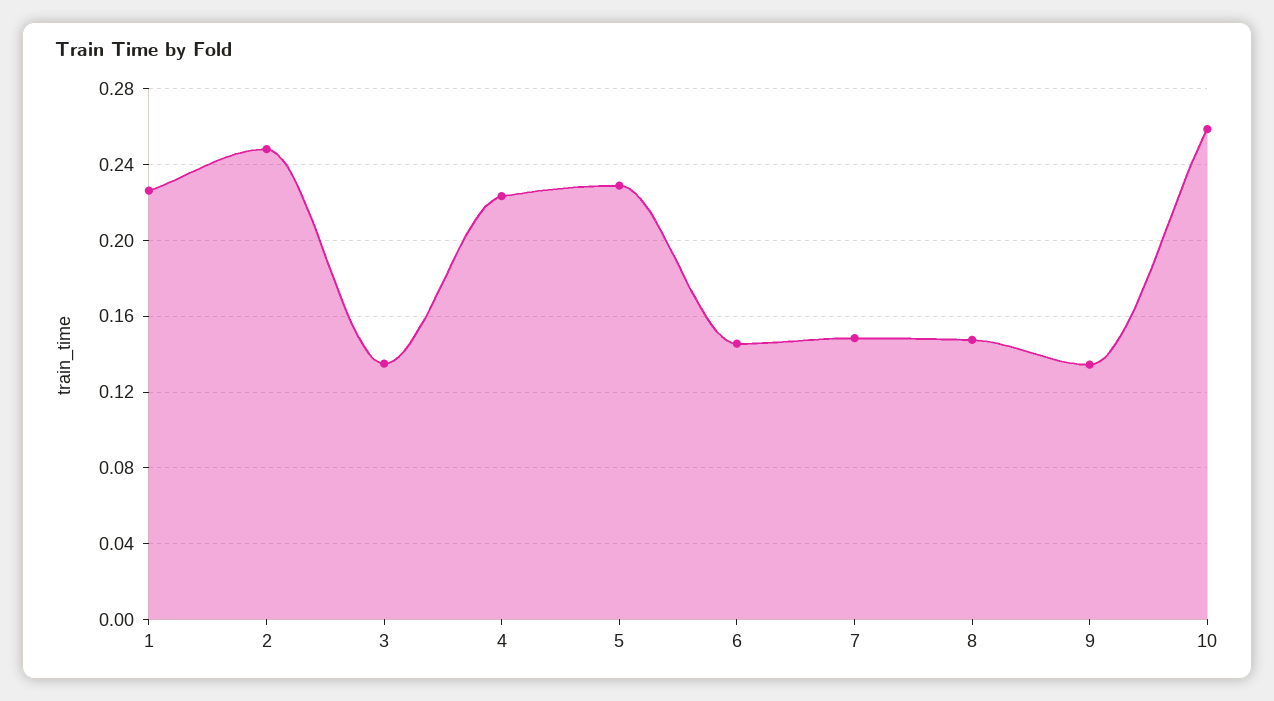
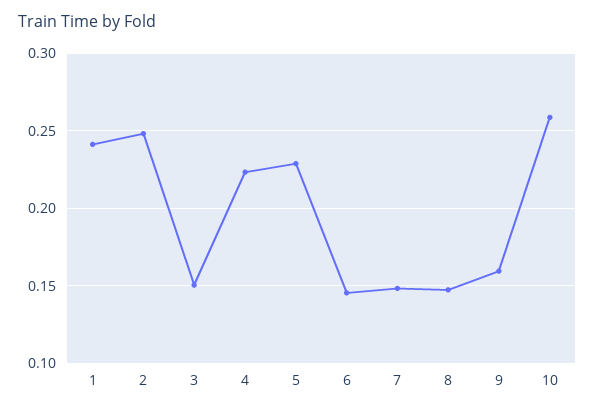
1: 0.225 -> 0.24
3: 0.135 -> 0.15
9: 0.135 -> 0.16

